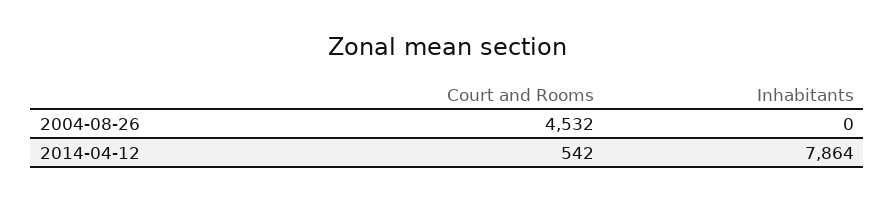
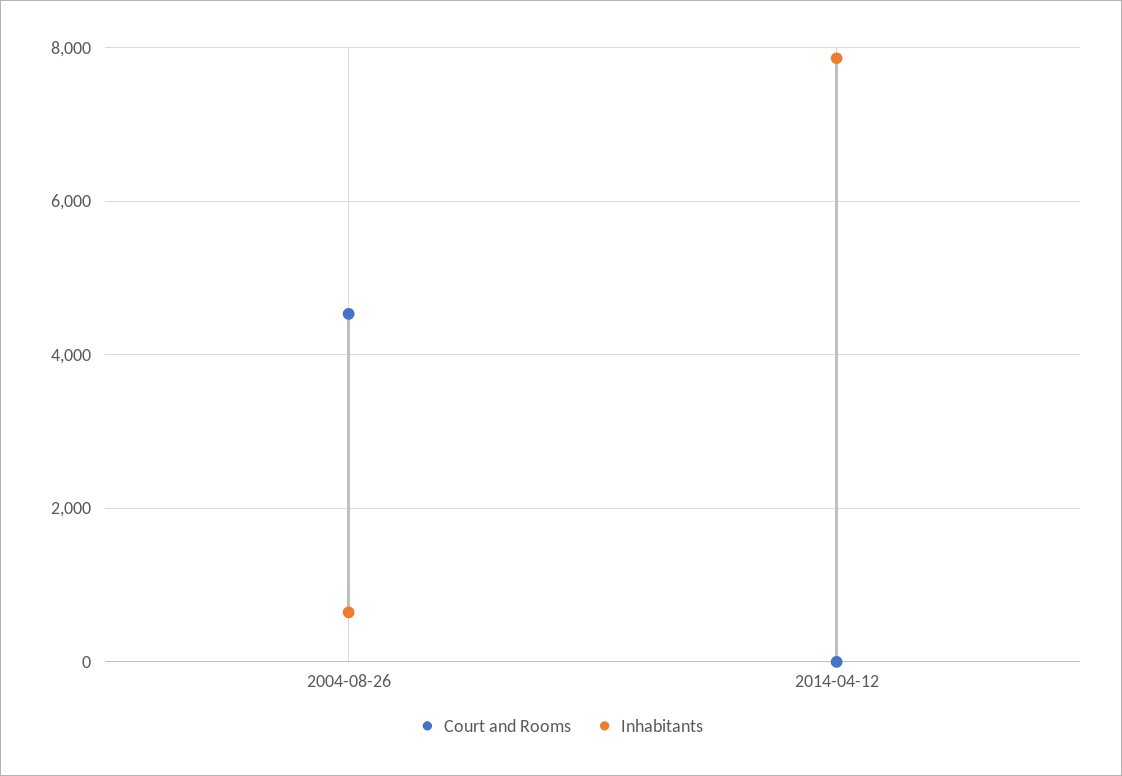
Inhabitants, 2004-08-26: 0 -> 600
Court and Rooms, 2014-04-12: 542 -> 0

